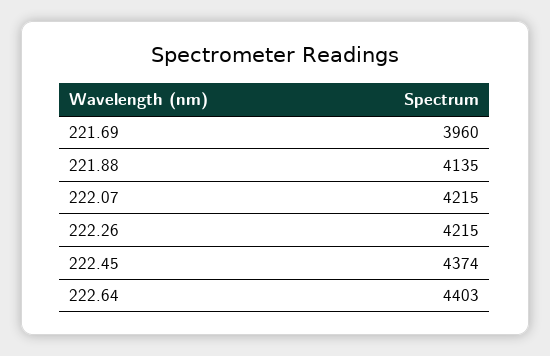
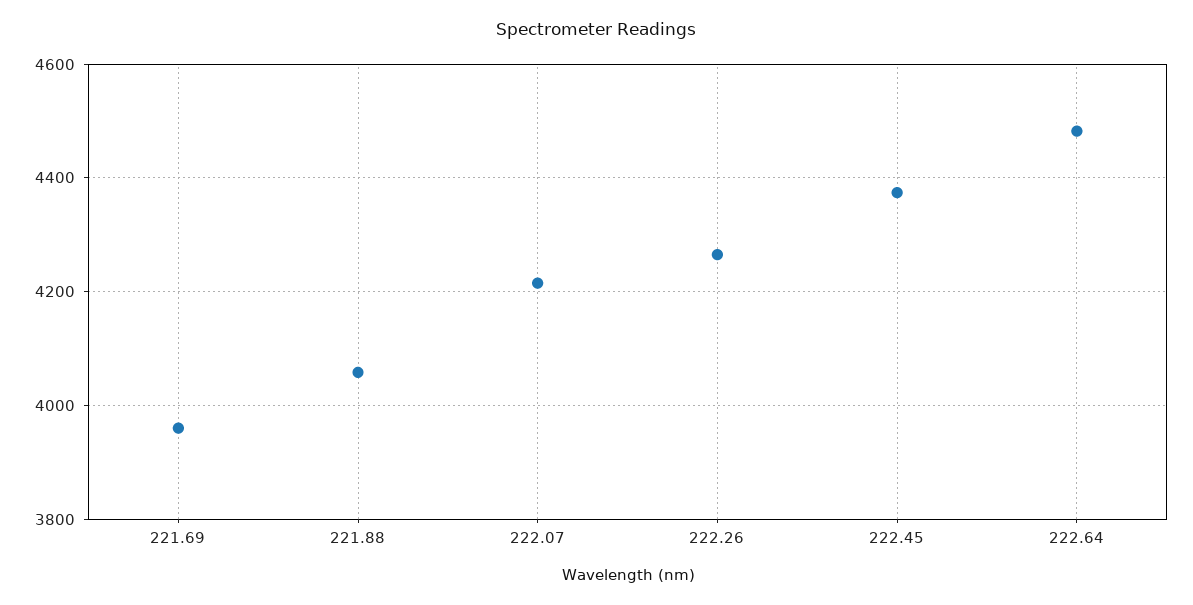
221.88: 4135 -> 4060
222.26: 4215 -> 4260
222.64: 4403 -> 4480

